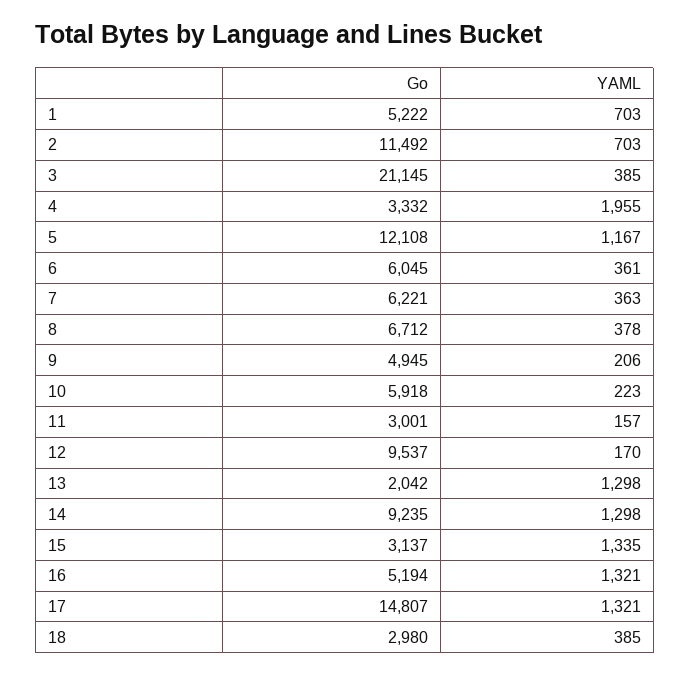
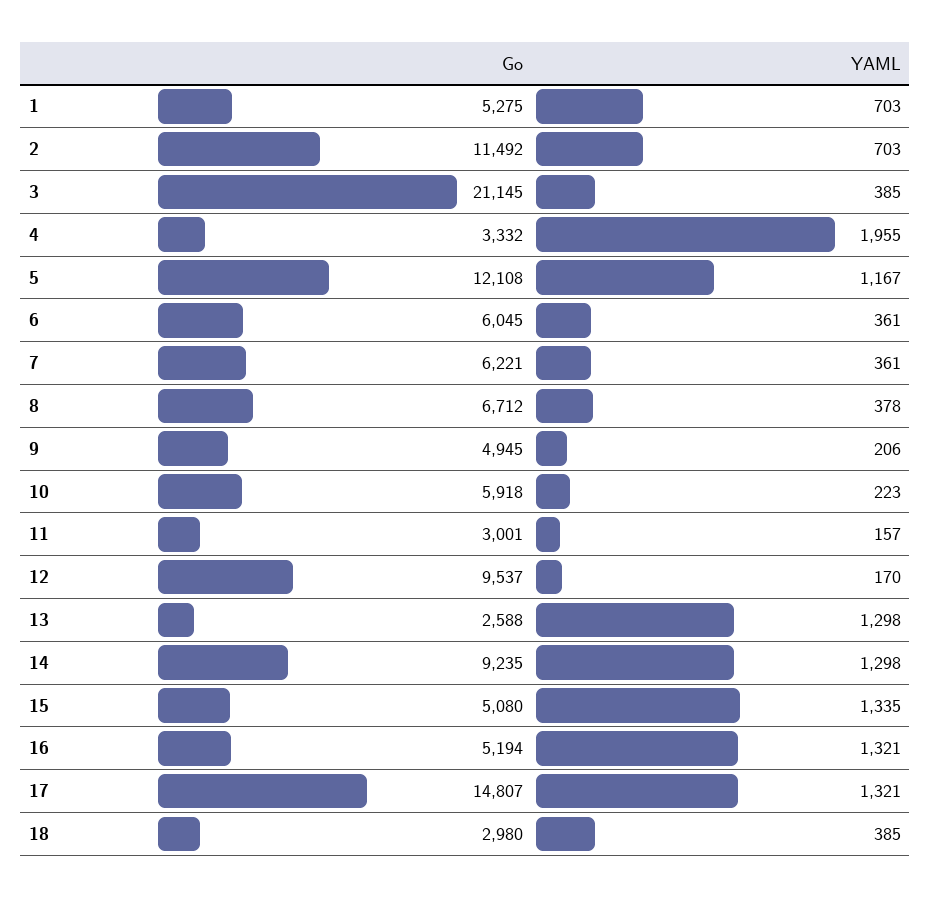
Go, 1: 5222 -> 5275
YAML, 7: 363 -> 361
Go, 13: 2042 -> 2588
Go, 15: 3137 -> 5080

